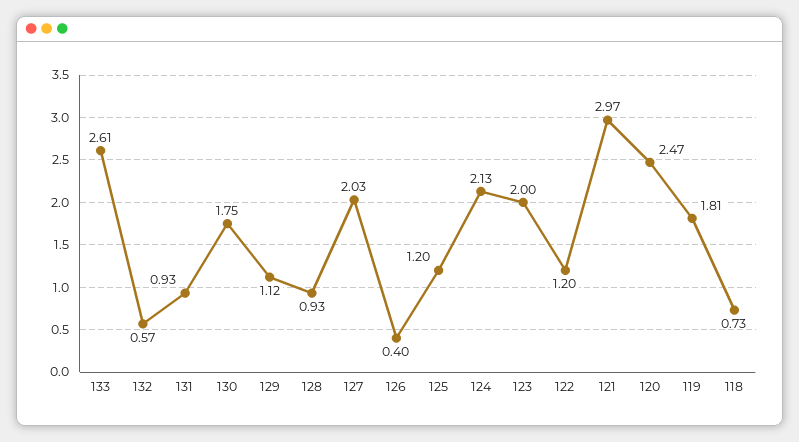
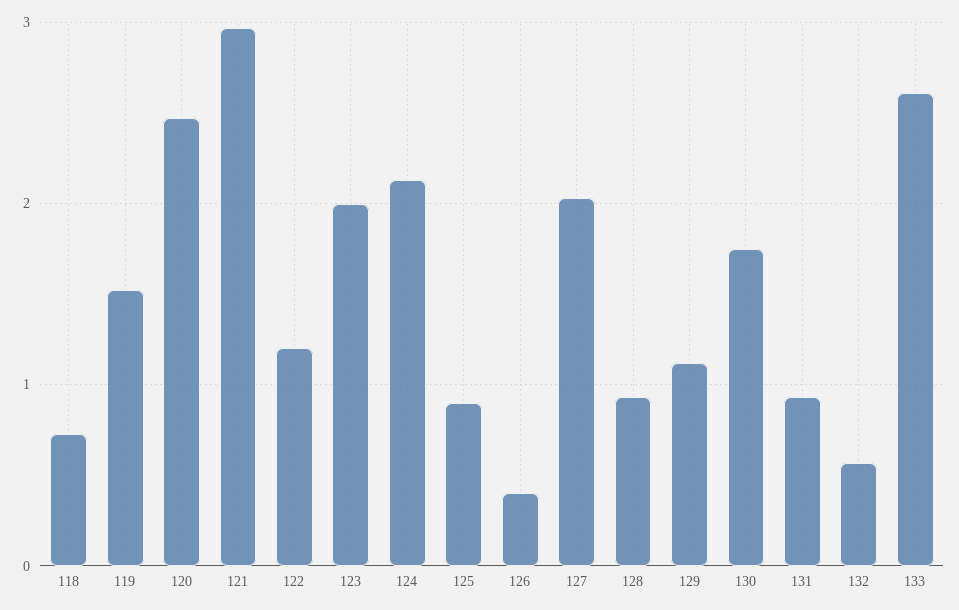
125: 1.2 -> 0.9
119: 1.81 -> 1.5

